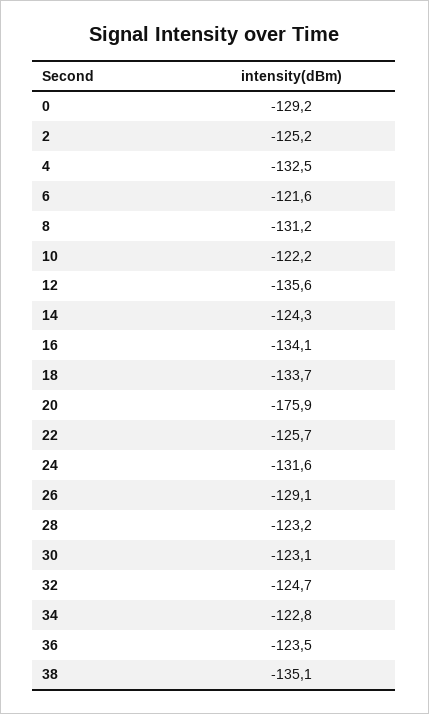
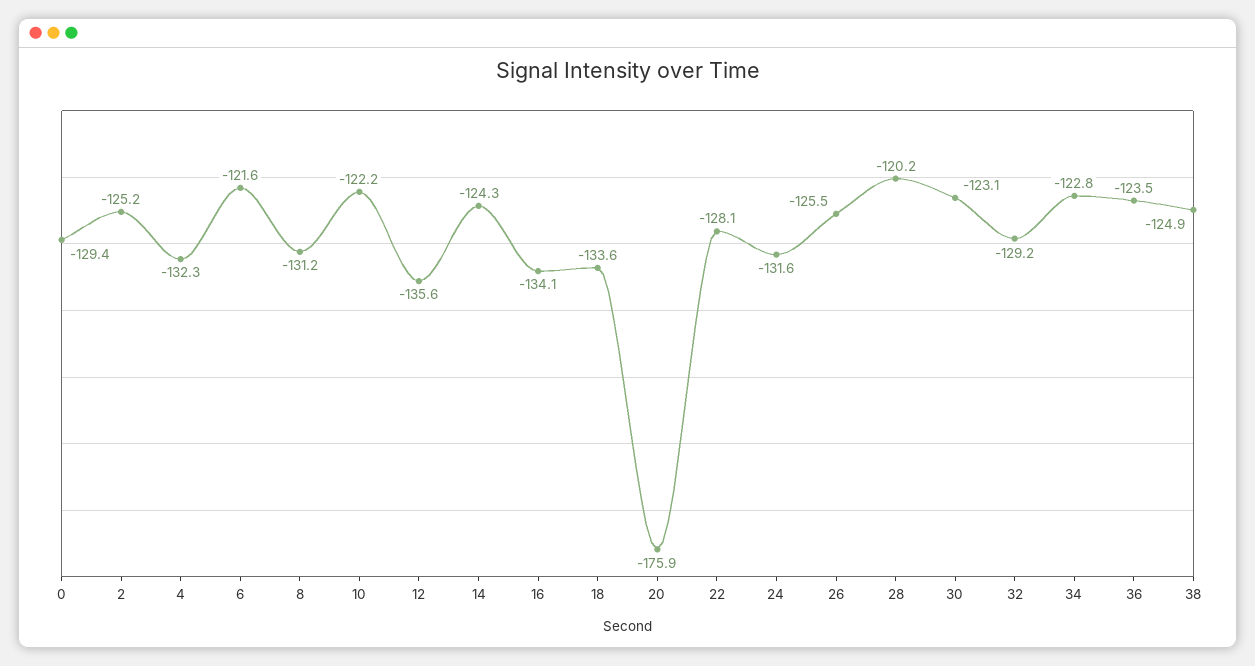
0: -129.2 -> -129.4
4: -132.5 -> -132.3
18: -133.7 -> -133.6
22: -125.7 -> -128.1
26: -129.1 -> -125.5
28: -123.2 -> -120.2
32: -124.7 -> -129.2
38: -135.1 -> -124.9

